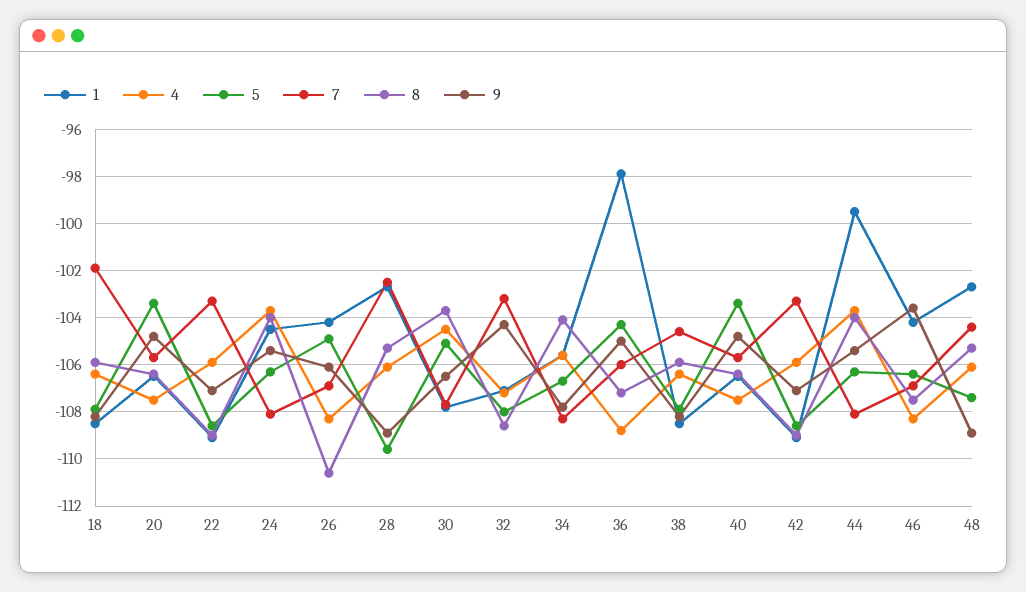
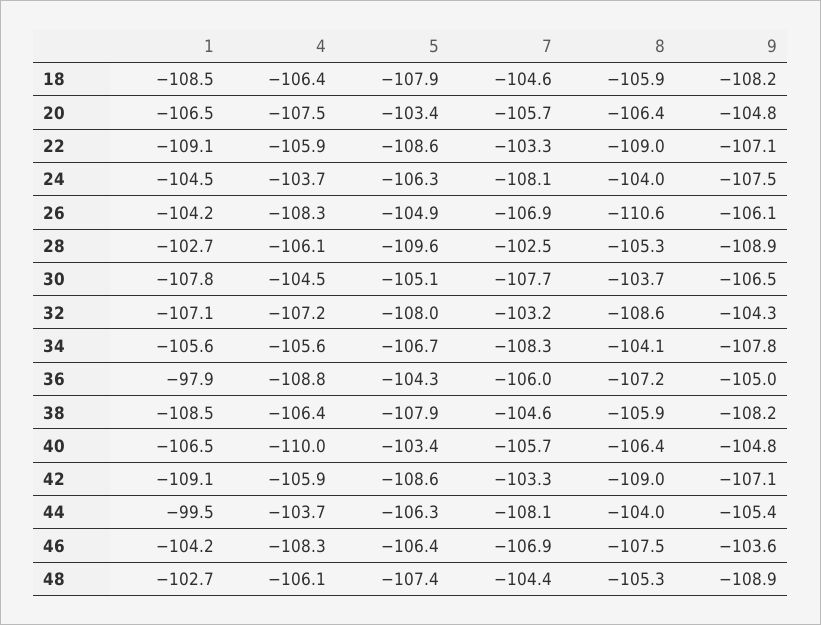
7, 18: -102 -> -104.6
9, 24: -105.5 -> -107.5
4, 40: -107.5 -> -110

